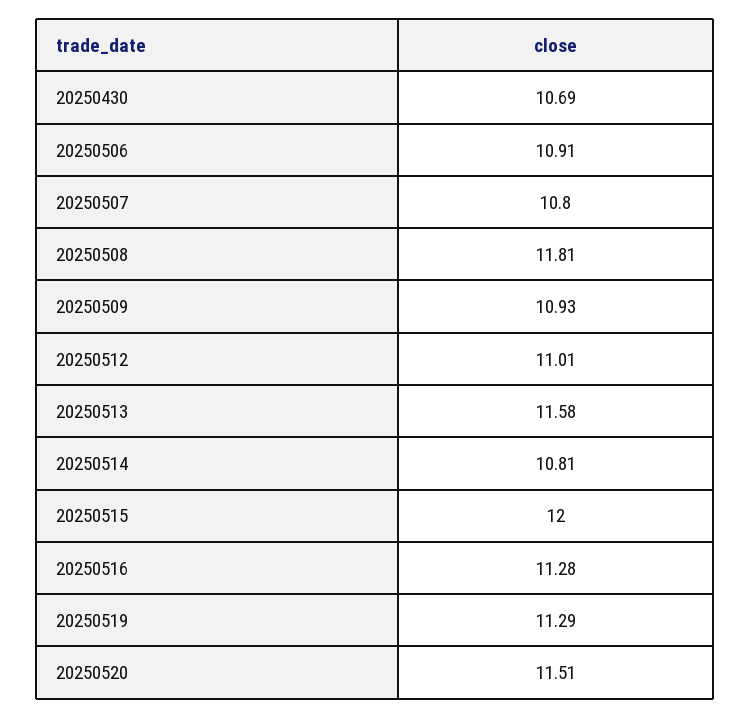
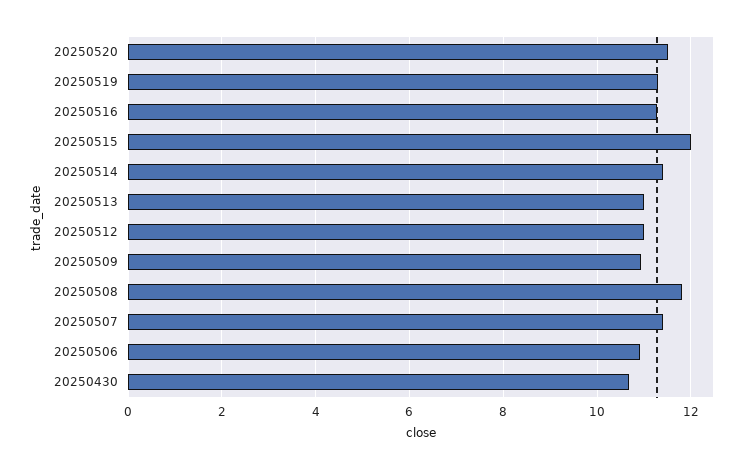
20250507: 10.8 -> 11.4
20250513: 11.58 -> 11
20250514: 10.81 -> 11.4

